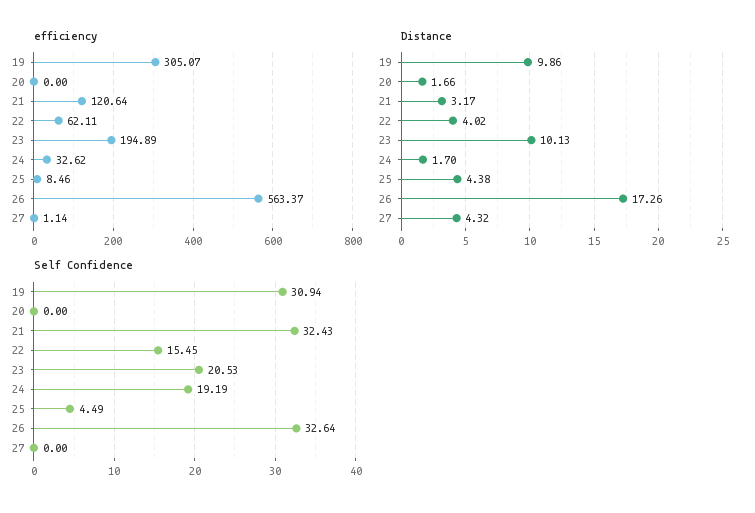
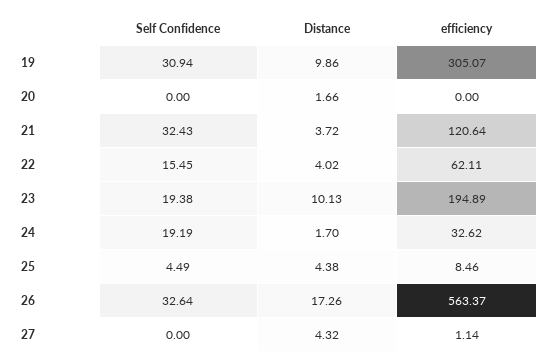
Distance, 21: 3.17 -> 3.72
Self Confidence, 23: 20.53 -> 19.38

